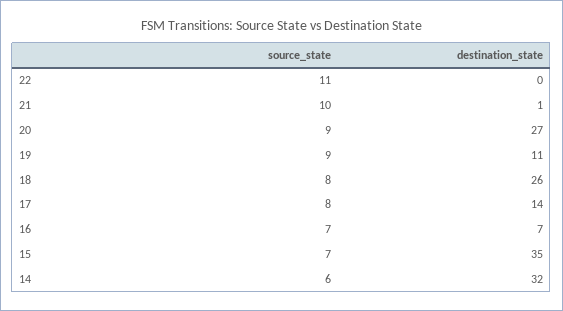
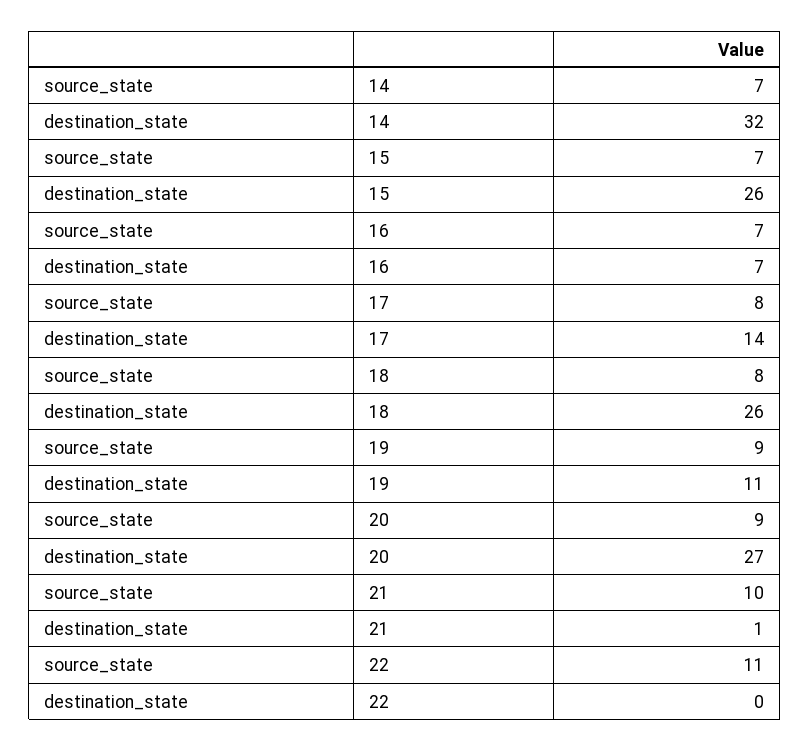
destination_state, 15: 35 -> 26
source_state, 14: 6 -> 7

